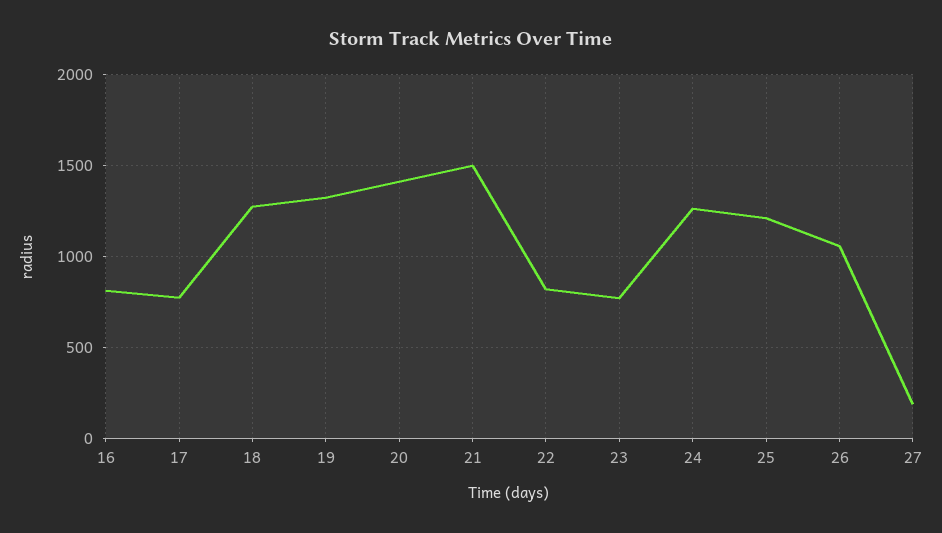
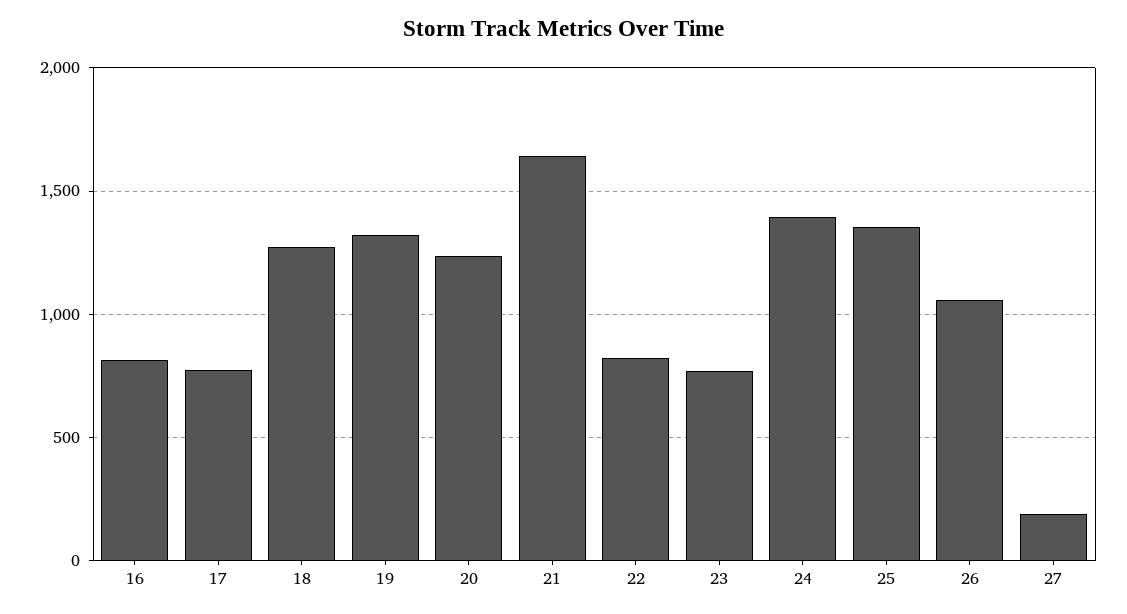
20: 1400 -> 1250
21: 1500 -> 1650
24: 1250 -> 1400
25: 1200 -> 1350

